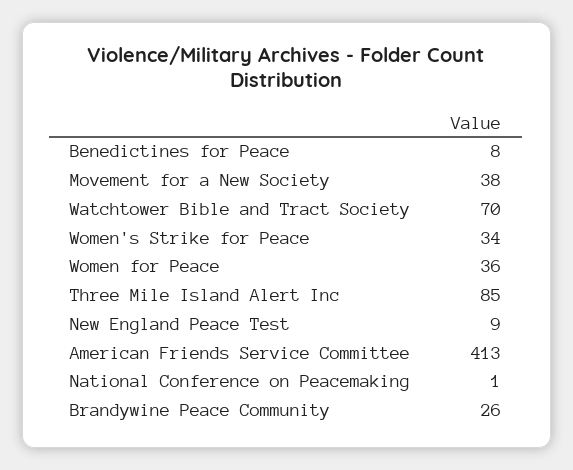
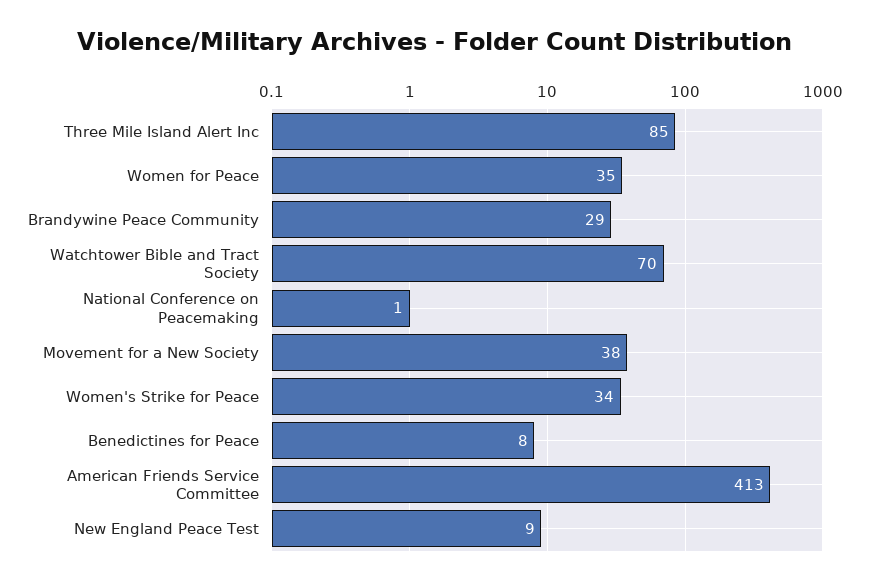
Women for Peace: 36 -> 35
Brandywine Peace Community: 26 -> 29

